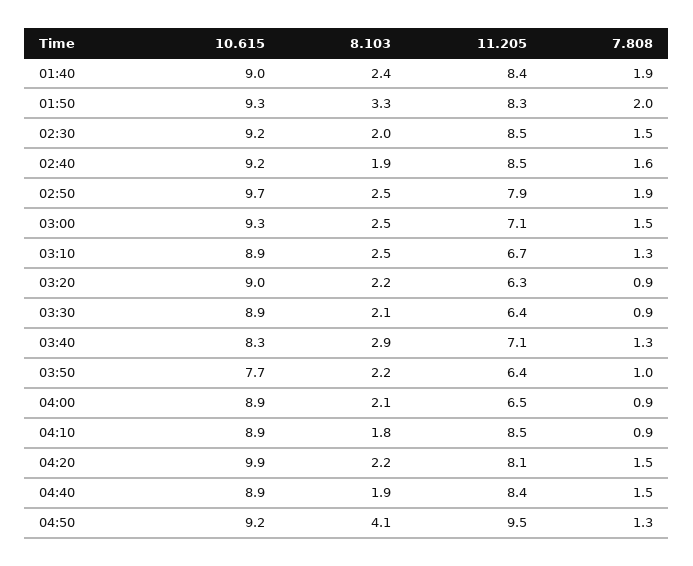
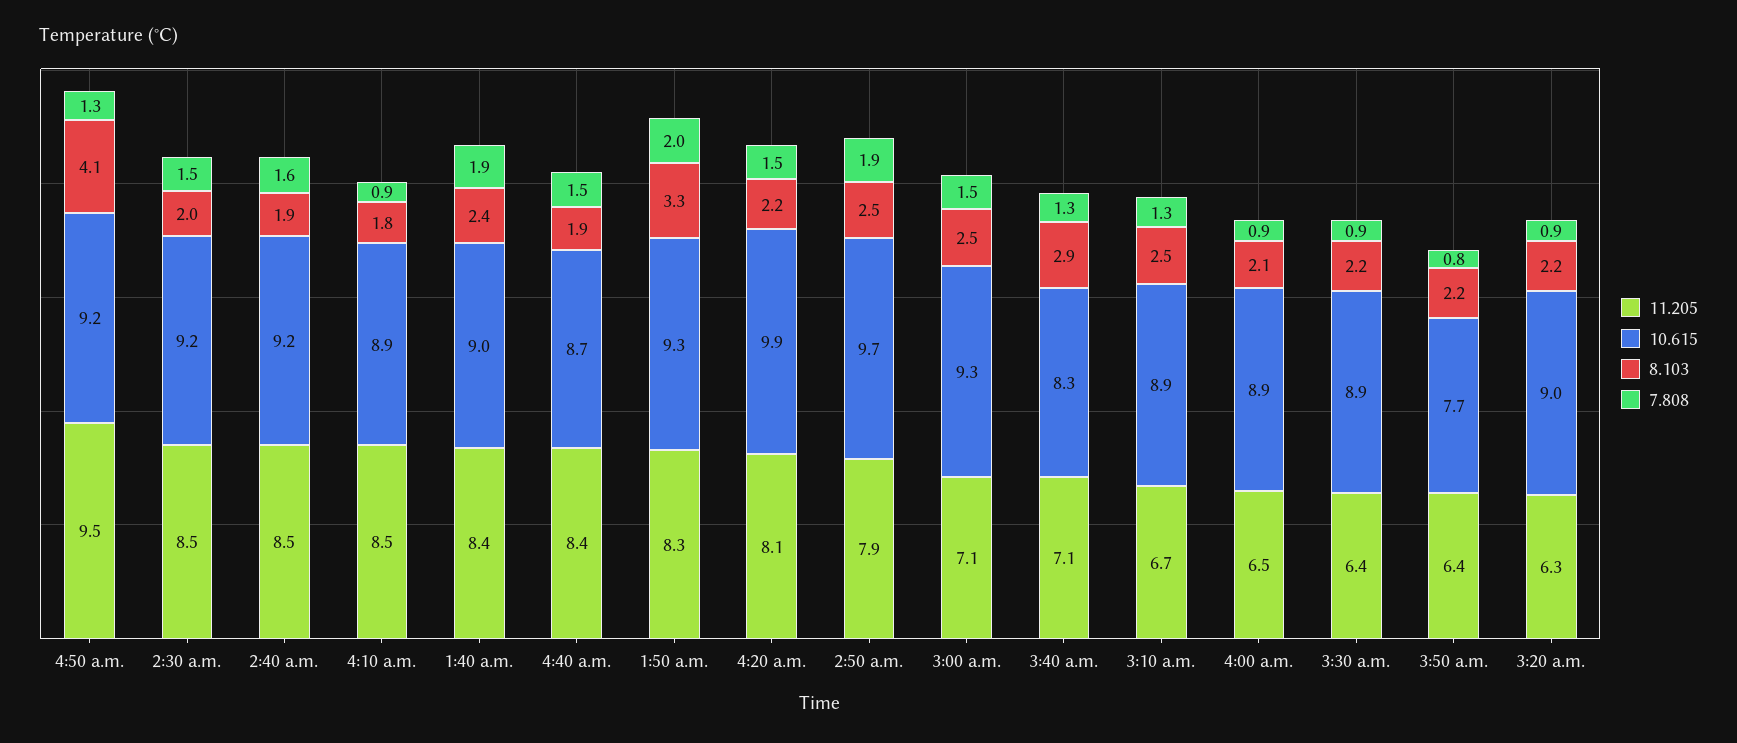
8.103, 03:30: 2.1 -> 2.2
7.808, 03:50: 1 -> 0.8
10.615, 04:40: 8.9 -> 8.7

